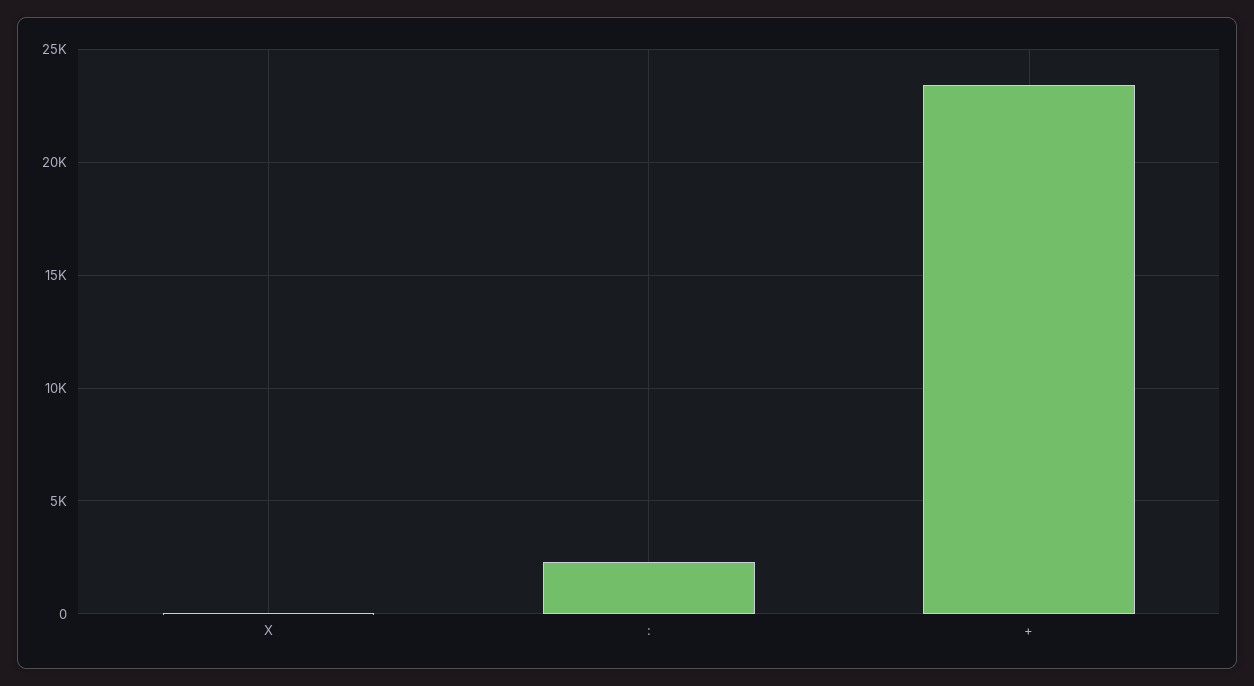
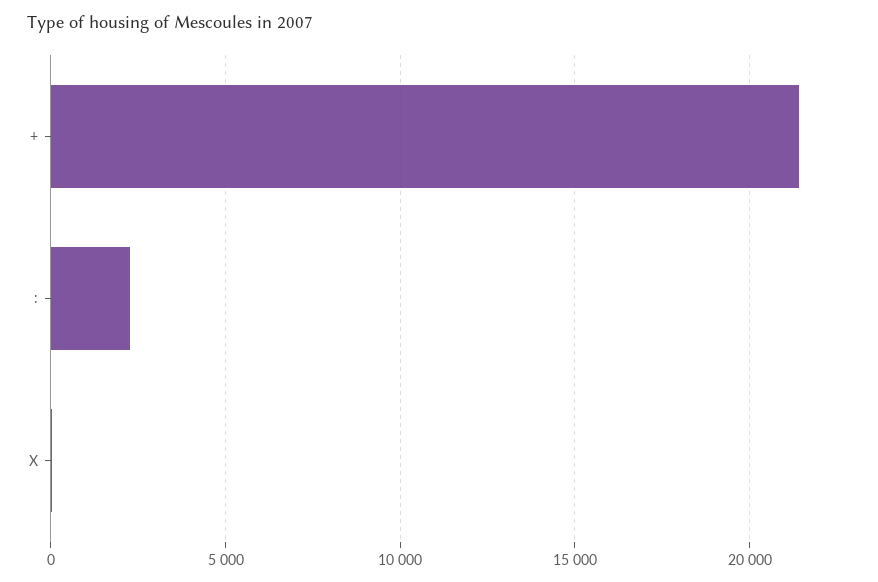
+: 23500 -> 21500

